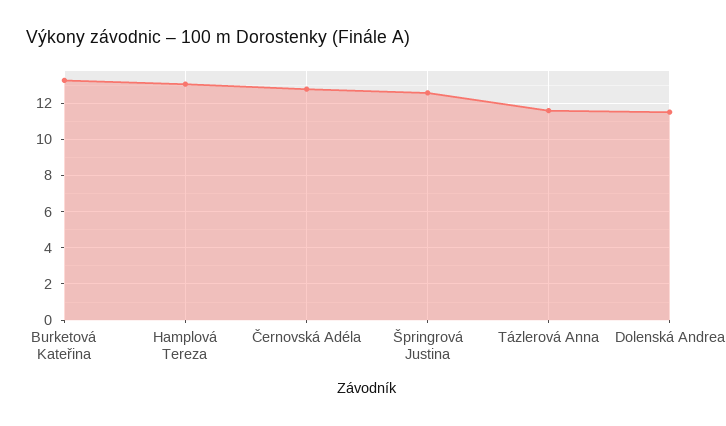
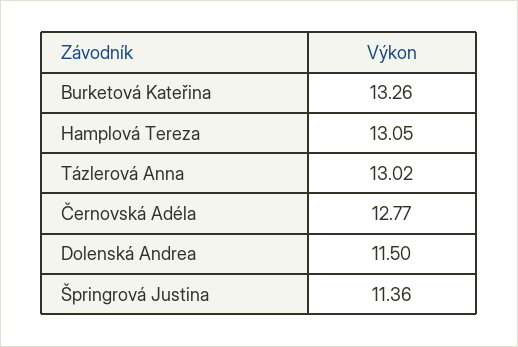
Špringrová Justina: 12.5 -> 11.36
Tázlerová Anna: 11.5 -> 13.02

